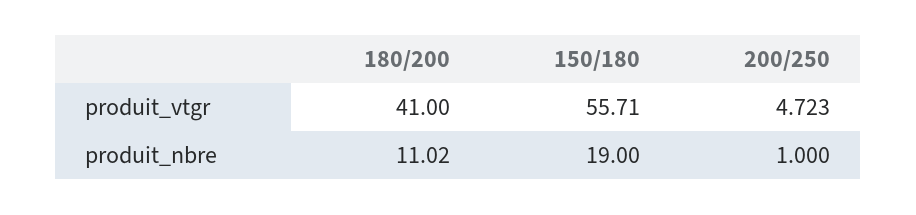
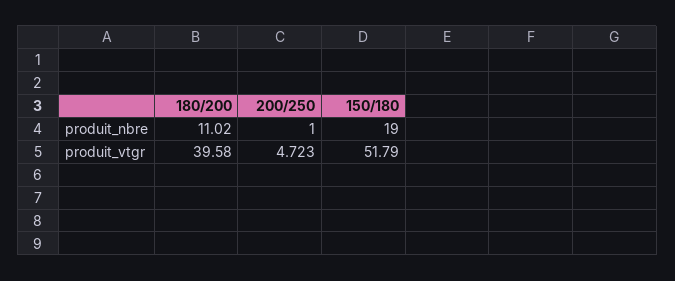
180/200, produit_vtgr: 41 -> 39.58
150/180, produit_vtgr: 55.71 -> 51.79

